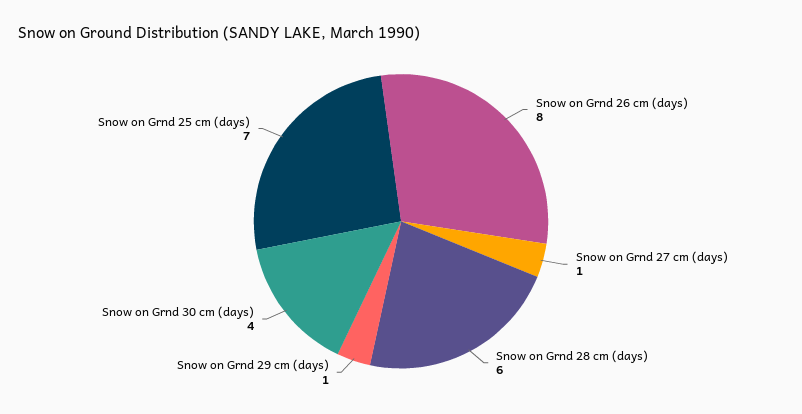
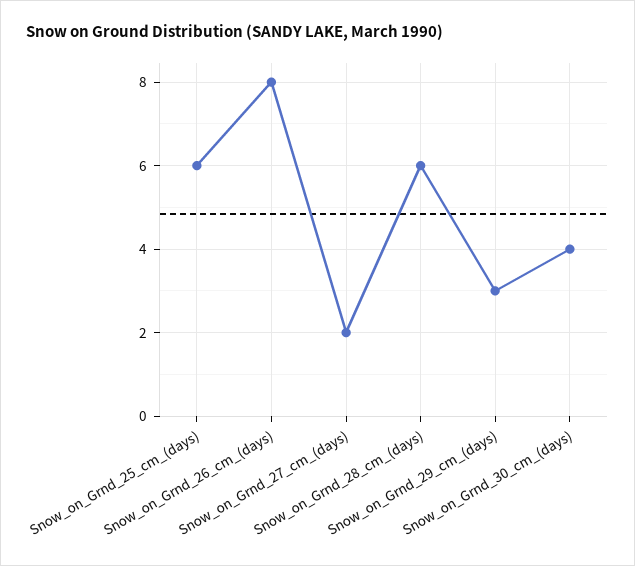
Snow on Grnd 27 cm (days): 1 -> 2
Snow on Grnd 29 cm (days): 1 -> 3
Snow on Grnd 25 cm (days): 7 -> 6

